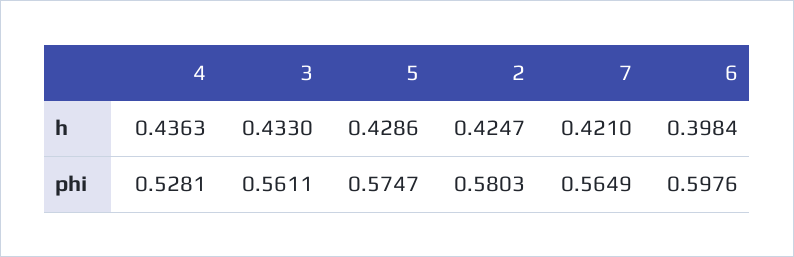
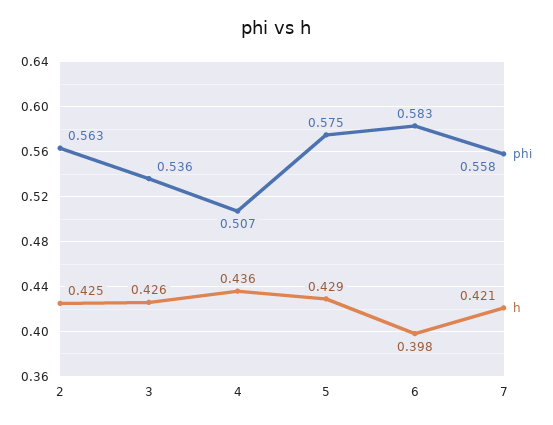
h, 3: 0.433 -> 0.426
phi, 4: 0.5281 -> 0.507
phi, 3: 0.5611 -> 0.536
phi, 2: 0.5803 -> 0.563
phi, 7: 0.5649 -> 0.558
phi, 6: 0.5976 -> 0.583

